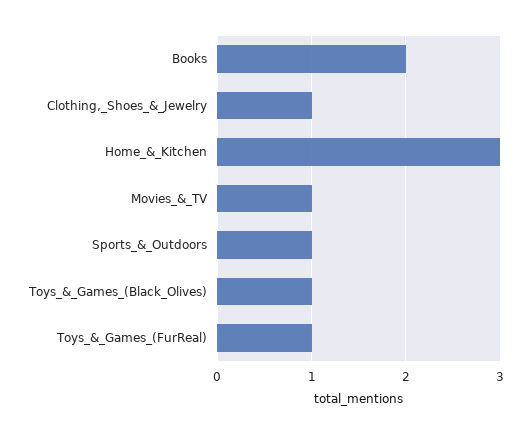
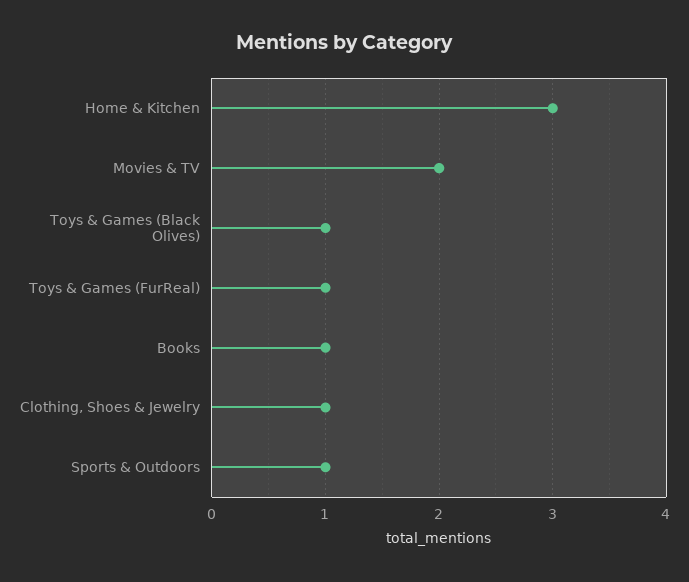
Books: 2 -> 1
Movies_&_TV: 1 -> 2

